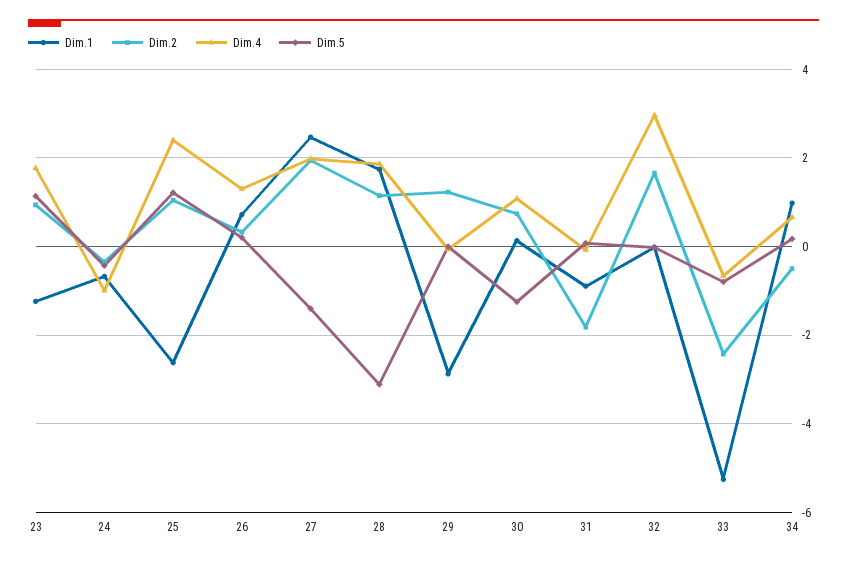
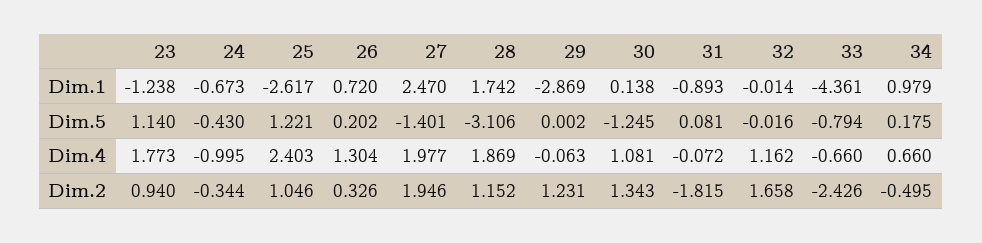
Dim.2, 30: 0.8 -> 1.343
Dim.4, 32: 3 -> 1.162
Dim.1, 33: -5.2 -> -4.361

